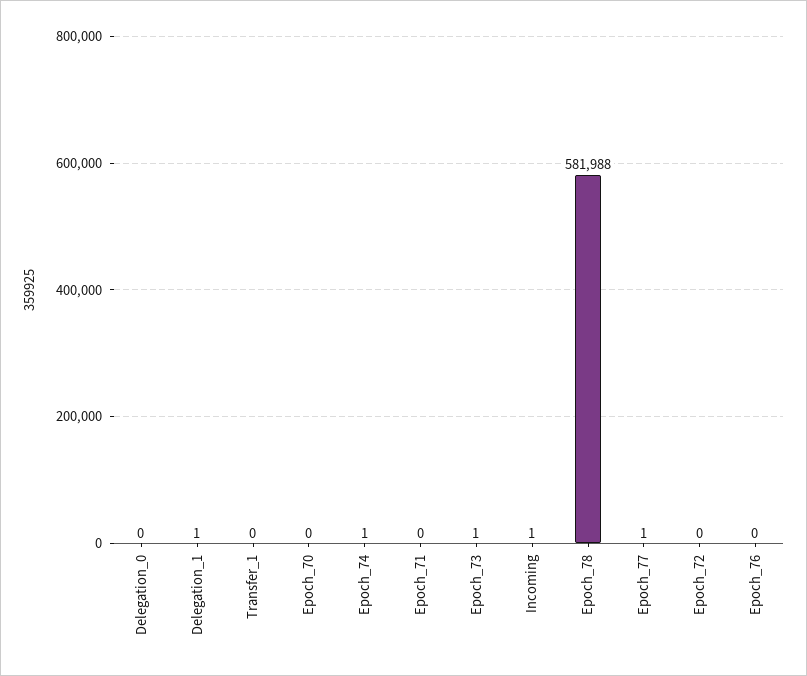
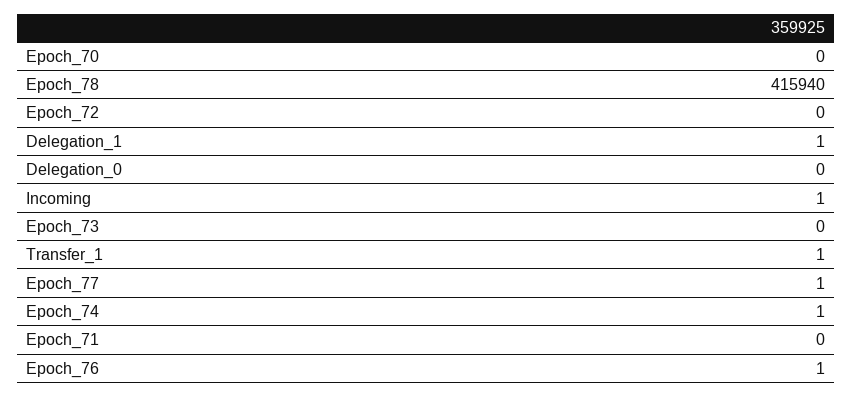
Transfer_1: 0 -> 1
Epoch_73: 1 -> 0
Epoch_78: 581988 -> 415940
Epoch_76: 0 -> 1

